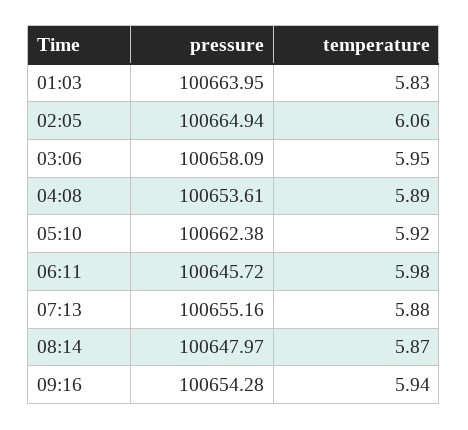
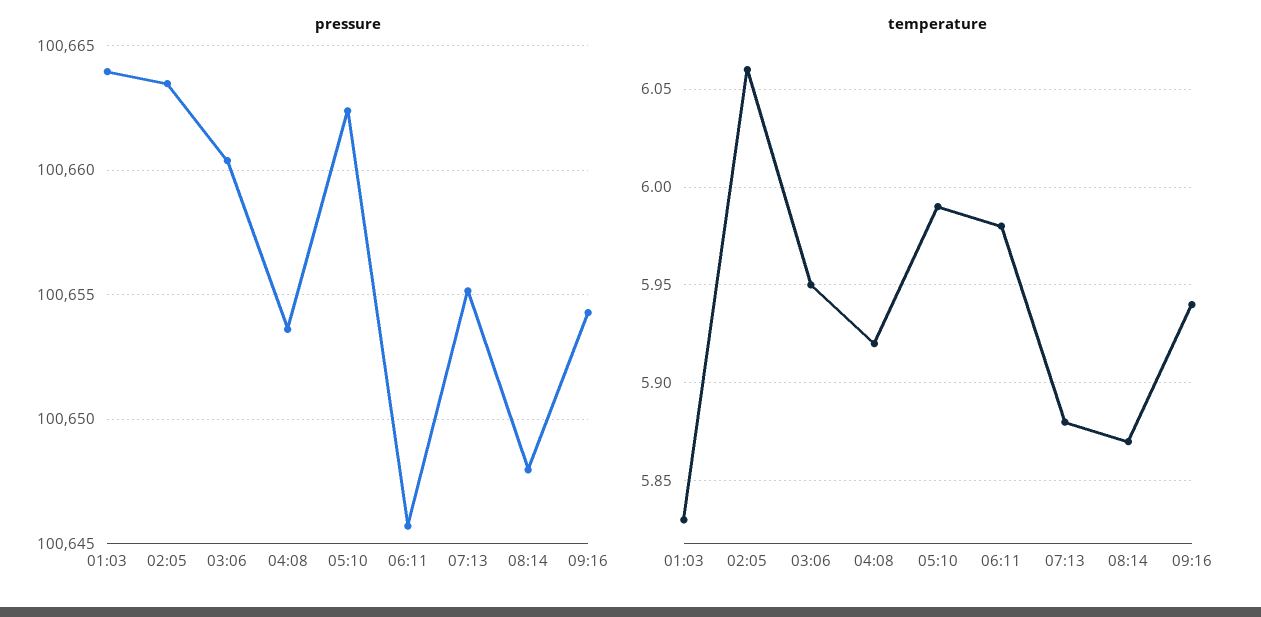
pressure, 02:05: 100664.94 -> 100663.5
pressure, 03:06: 100658.09 -> 100660.5
temperature, 04:08: 5.89 -> 5.92
temperature, 05:10: 5.92 -> 5.99

